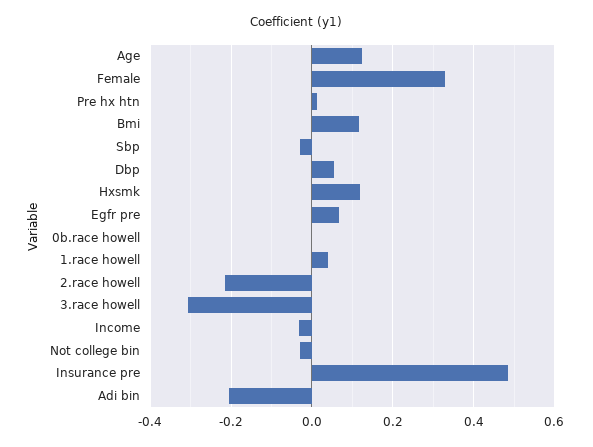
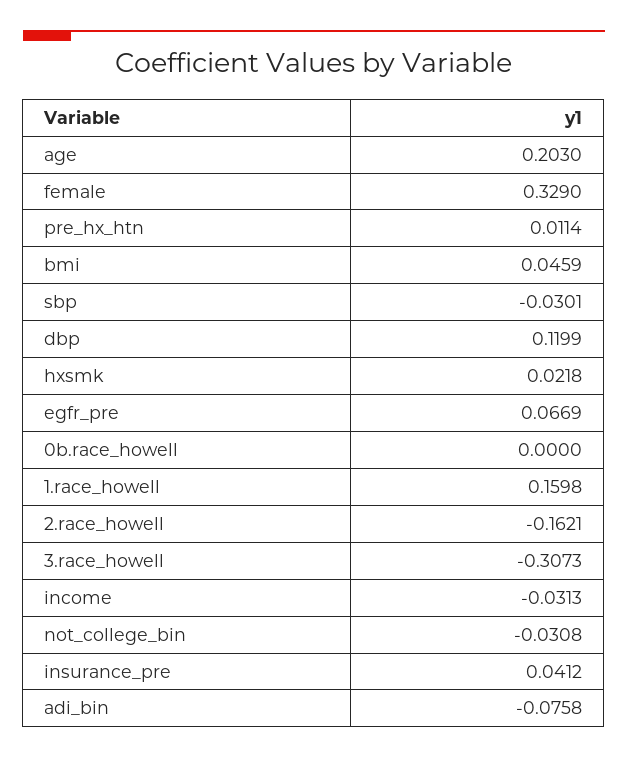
Age: 0.12 -> 0.203
Bmi: 0.12 -> 0.0459
Dbp: 0.06 -> 0.1199
Hxsmk: 0.12 -> 0.0218
1.race howell: 0.04 -> 0.1598
2.race howell: -0.22 -> -0.1621
Insurance pre: 0.48 -> 0.0412
Adi bin: -0.2 -> -0.0758

